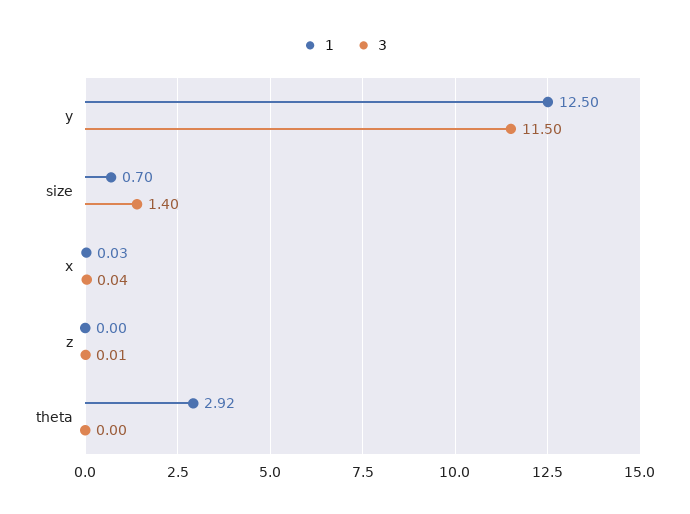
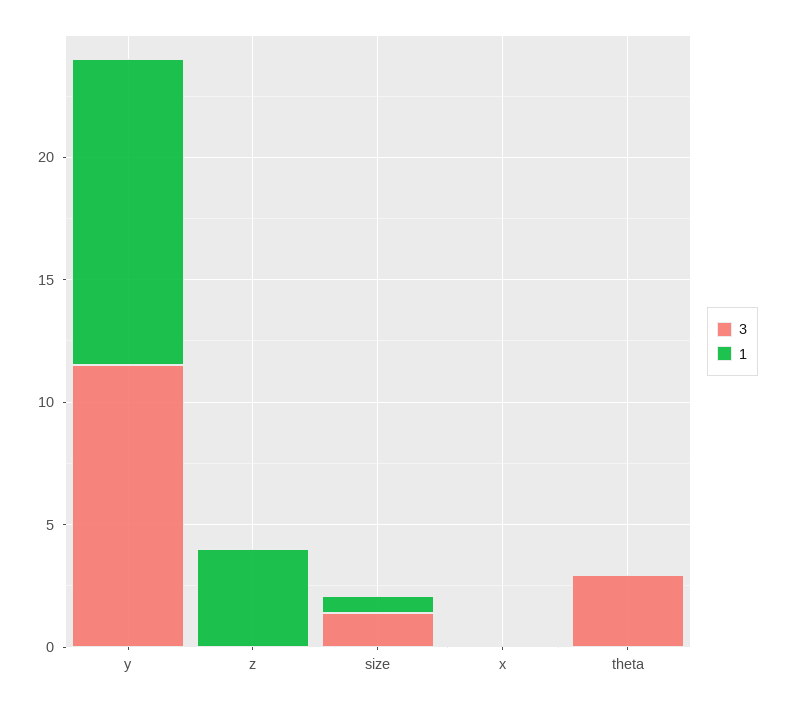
1, z: 0 -> 4
1, theta: 2.92 -> 0
3, theta: 0 -> 3

